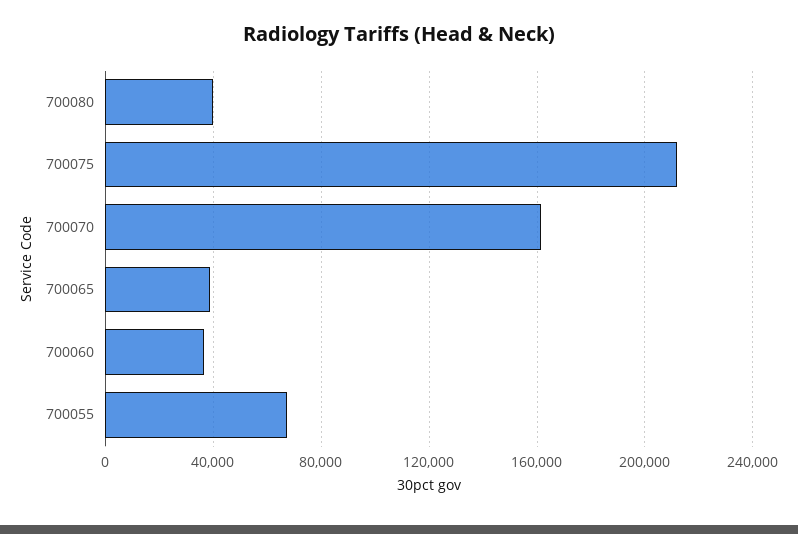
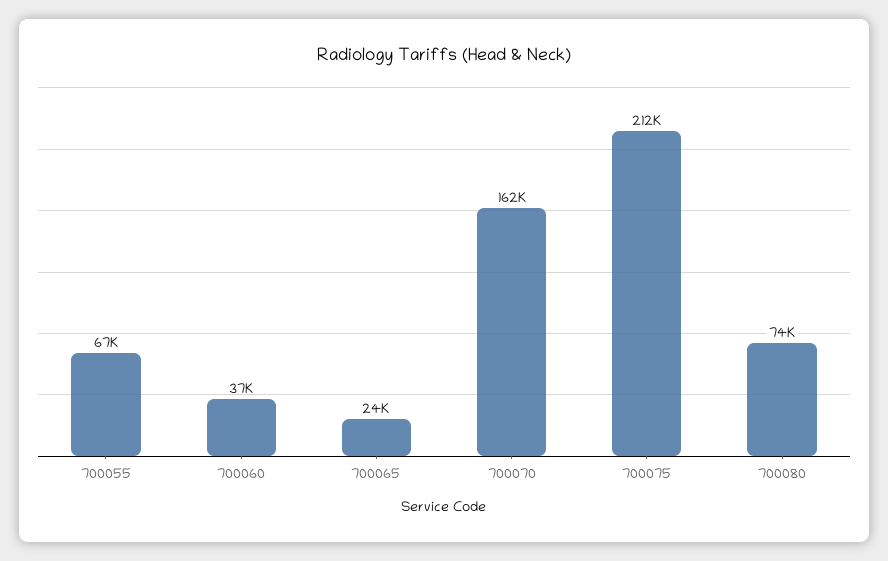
700080: 40000 -> 74000
700065: 40000 -> 24000

